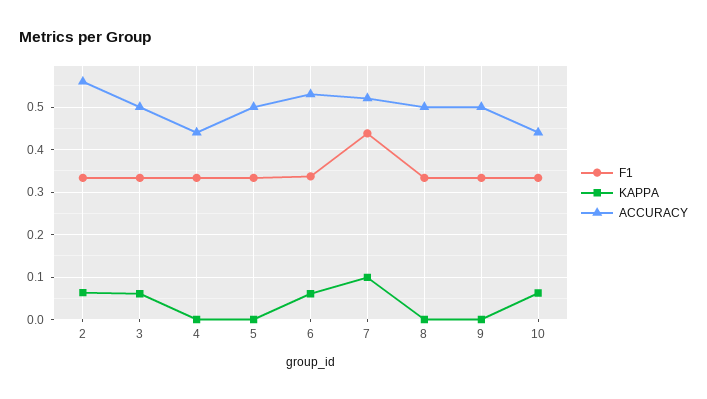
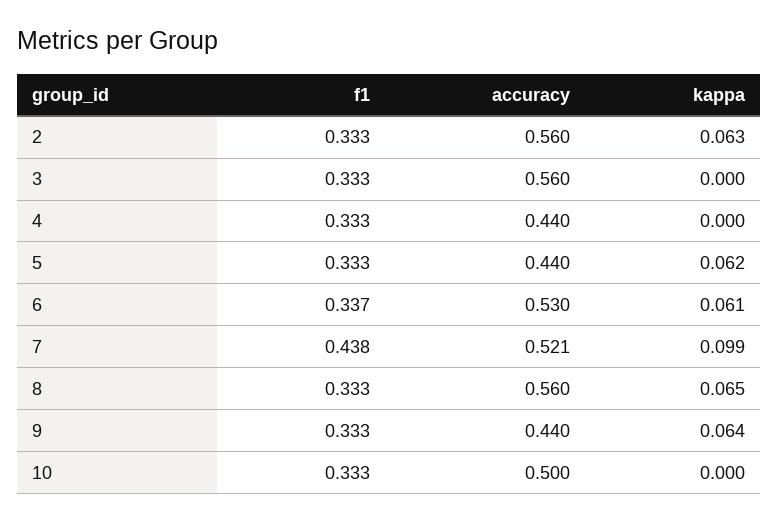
KAPPA, 3: 0.06 -> 0
ACCURACY, 3: 0.5 -> 0.56
KAPPA, 5: 0 -> 0.062
ACCURACY, 5: 0.5 -> 0.44
KAPPA, 8: 0 -> 0.065
ACCURACY, 8: 0.5 -> 0.56
KAPPA, 9: 0 -> 0.064
ACCURACY, 9: 0.5 -> 0.44
KAPPA, 10: 0.06 -> 0
ACCURACY, 10: 0.44 -> 0.5

